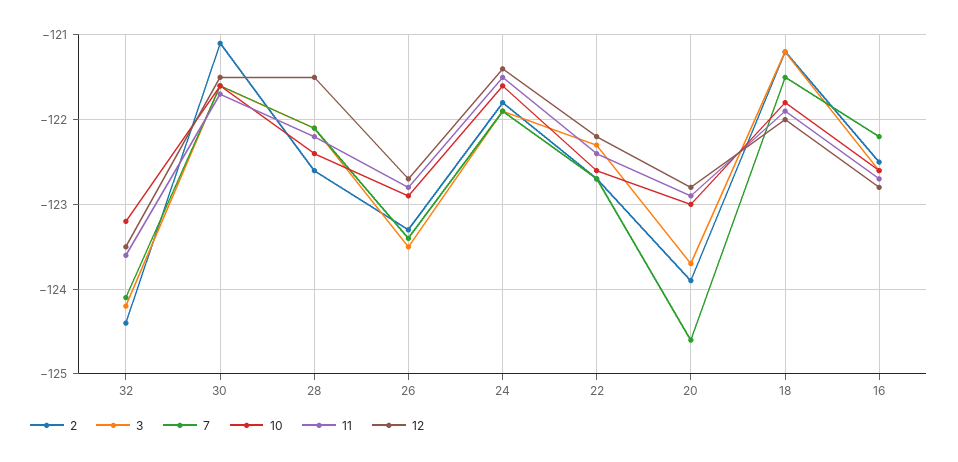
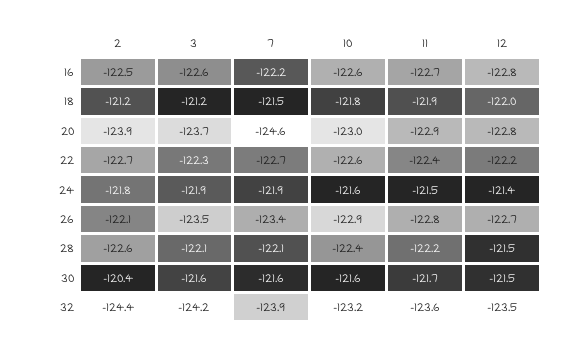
7, 32: -124.1 -> -123.9
2, 30: -121.1 -> -120.4
2, 26: -123.3 -> -122.1

